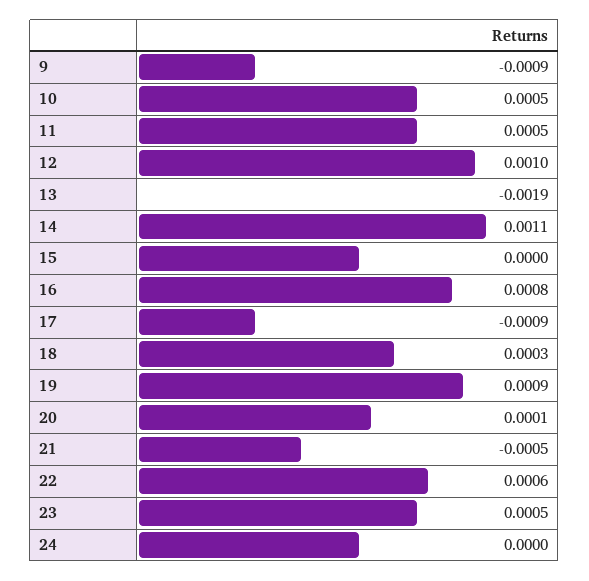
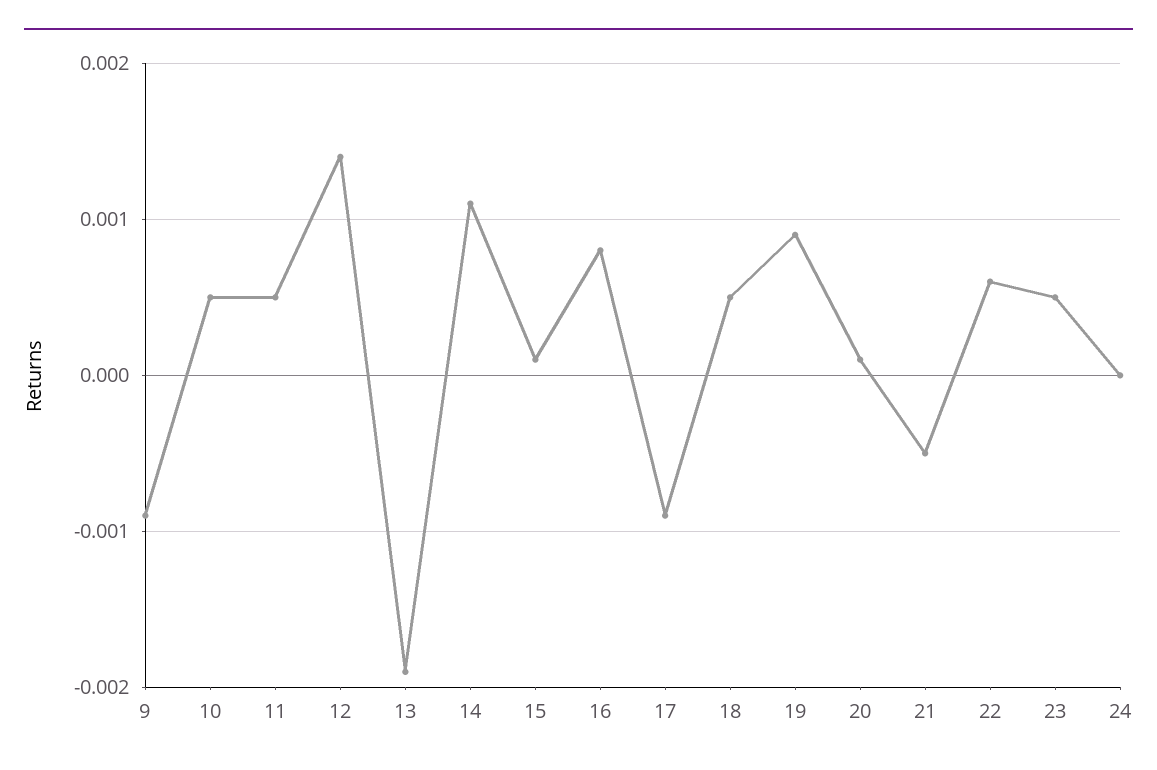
12: 0.001 -> 0.0014
15: 0 -> 0.0001
18: 0.0003 -> 0.0005

